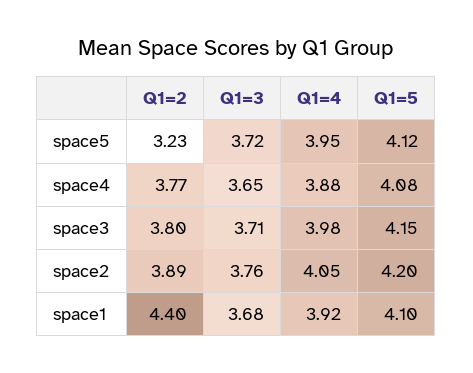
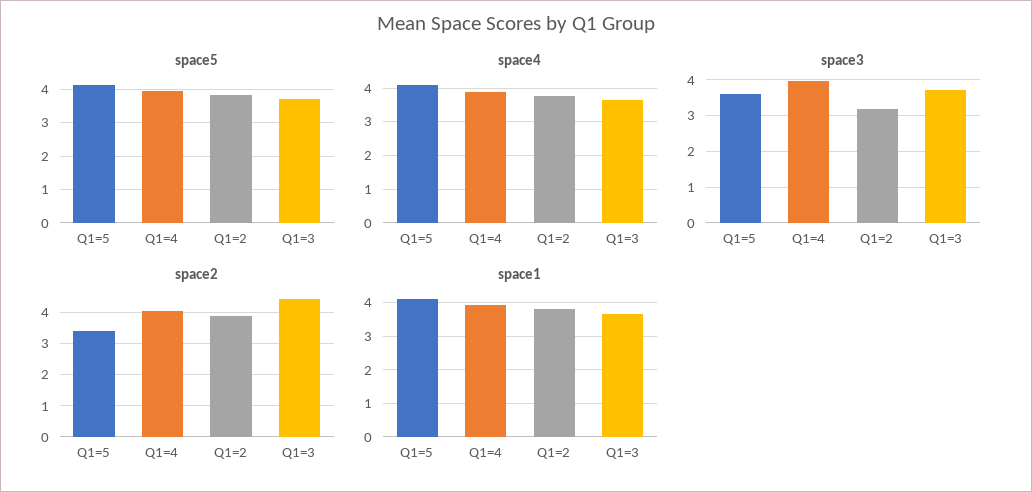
space5, Q1=2: 3.23 -> 3.8
space3, Q1=2: 3.8 -> 3.2
space3, Q1=5: 4.15 -> 3.6
space2, Q1=3: 3.76 -> 4.4
space2, Q1=5: 4.2 -> 3.4
space1, Q1=2: 4.4 -> 3.8

